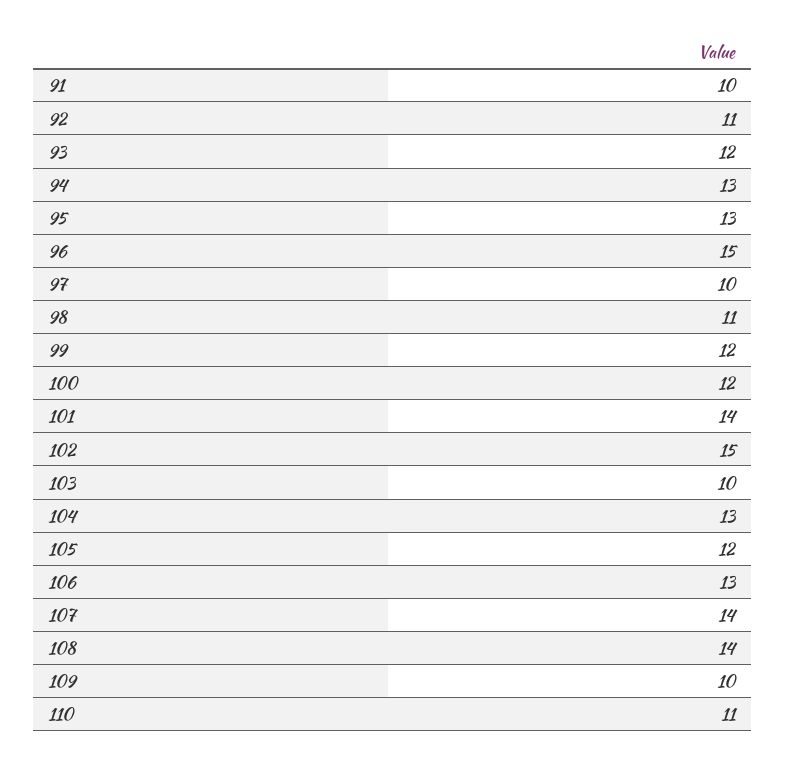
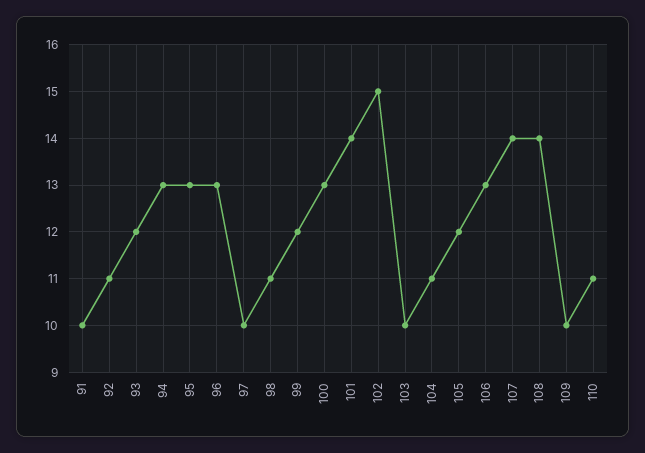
96: 15 -> 13
100: 12 -> 13
104: 13 -> 11

